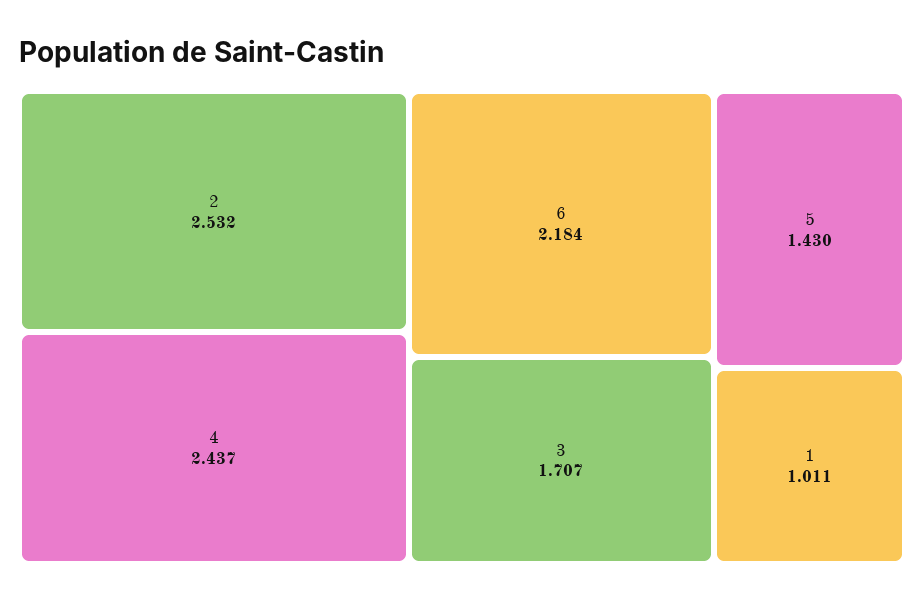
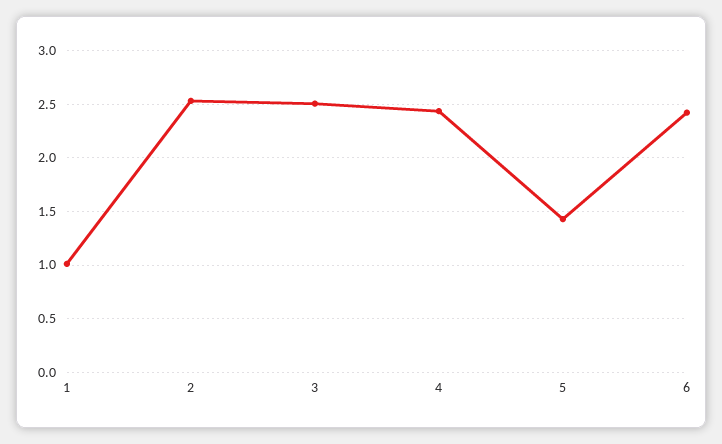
6: 2.184 -> 2.4
3: 1.707 -> 2.5

